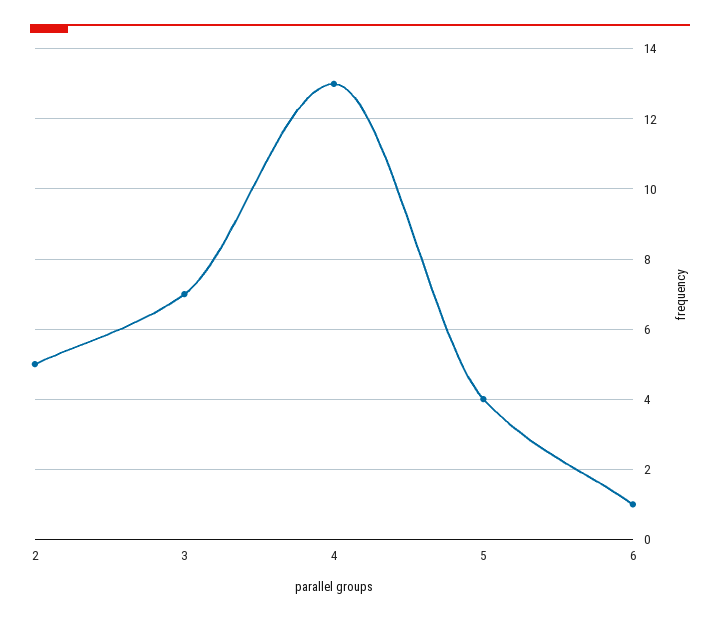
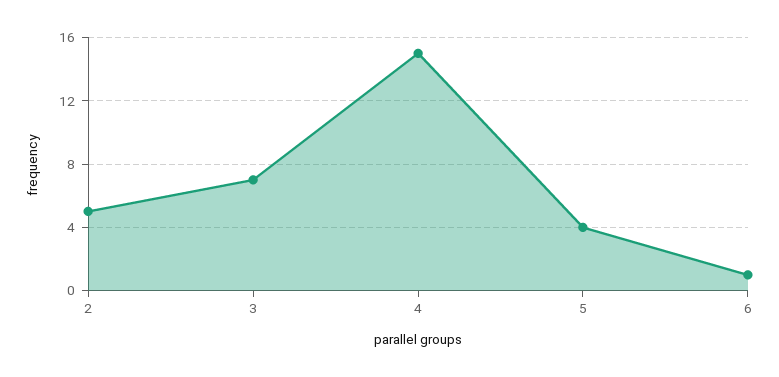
4: 13 -> 15

